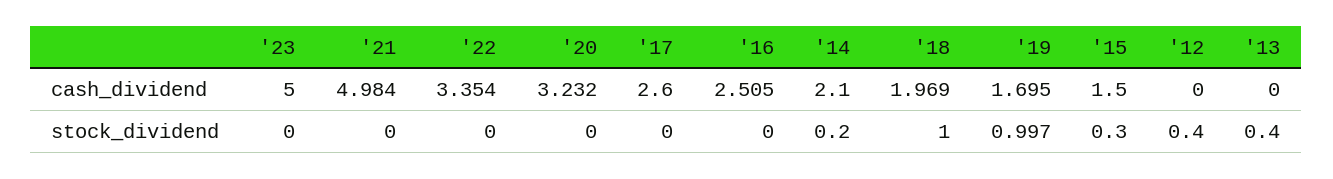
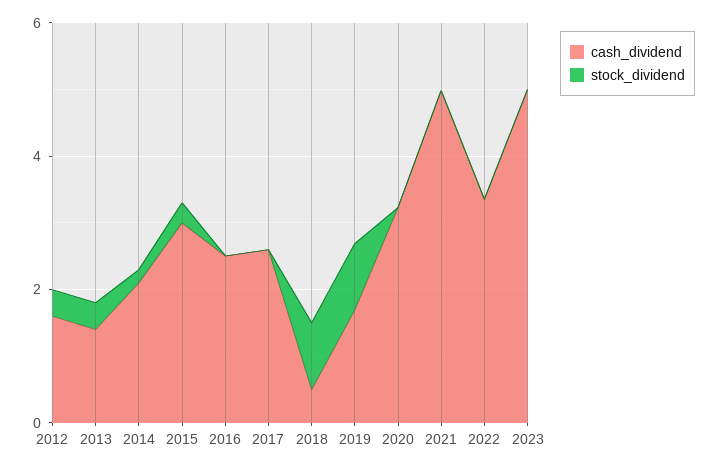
cash_dividend, '18: 1.969 -> 0.5
cash_dividend, '15: 1.5 -> 3
cash_dividend, '12: 0 -> 1.5
cash_dividend, '13: 0 -> 1.5

